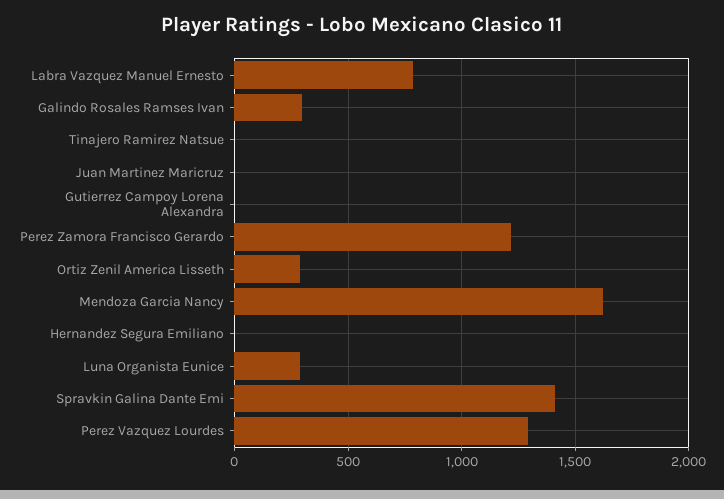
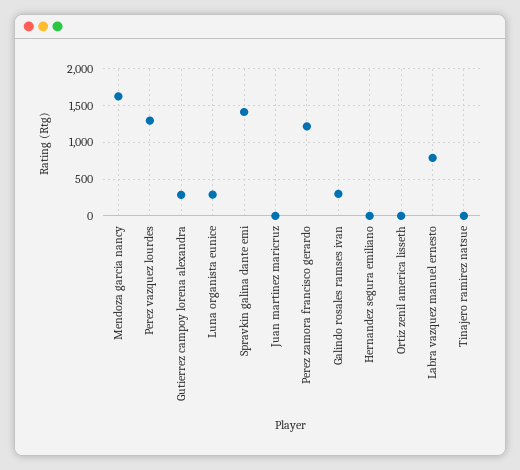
Gutierrez Campoy Lorena Alexandra: 0 -> 300
Ortiz Zenil America Lisseth: 300 -> 0

